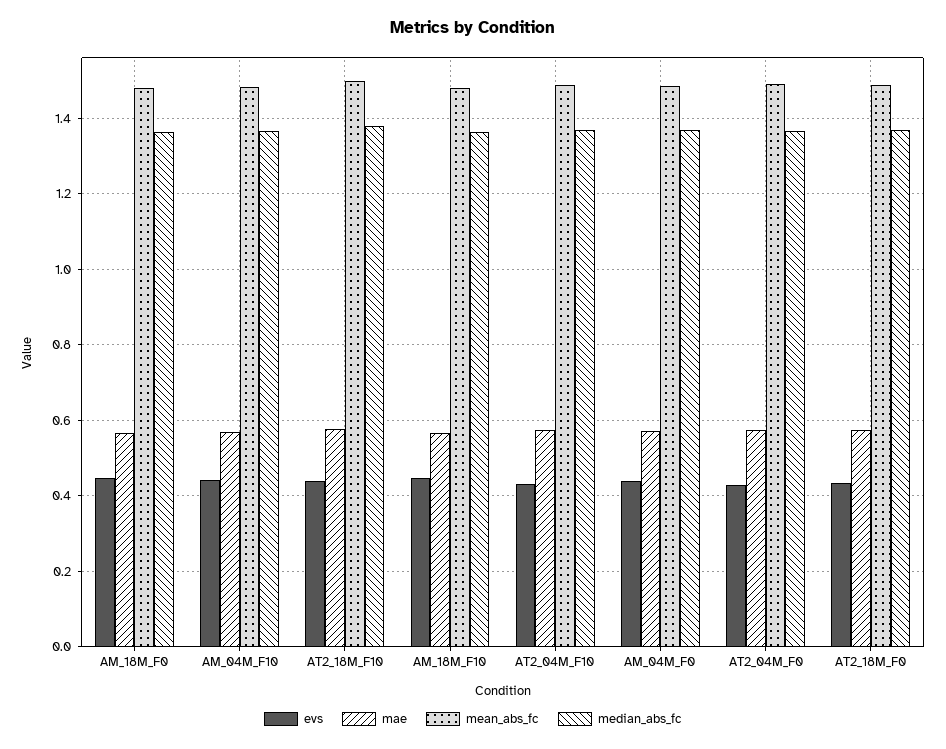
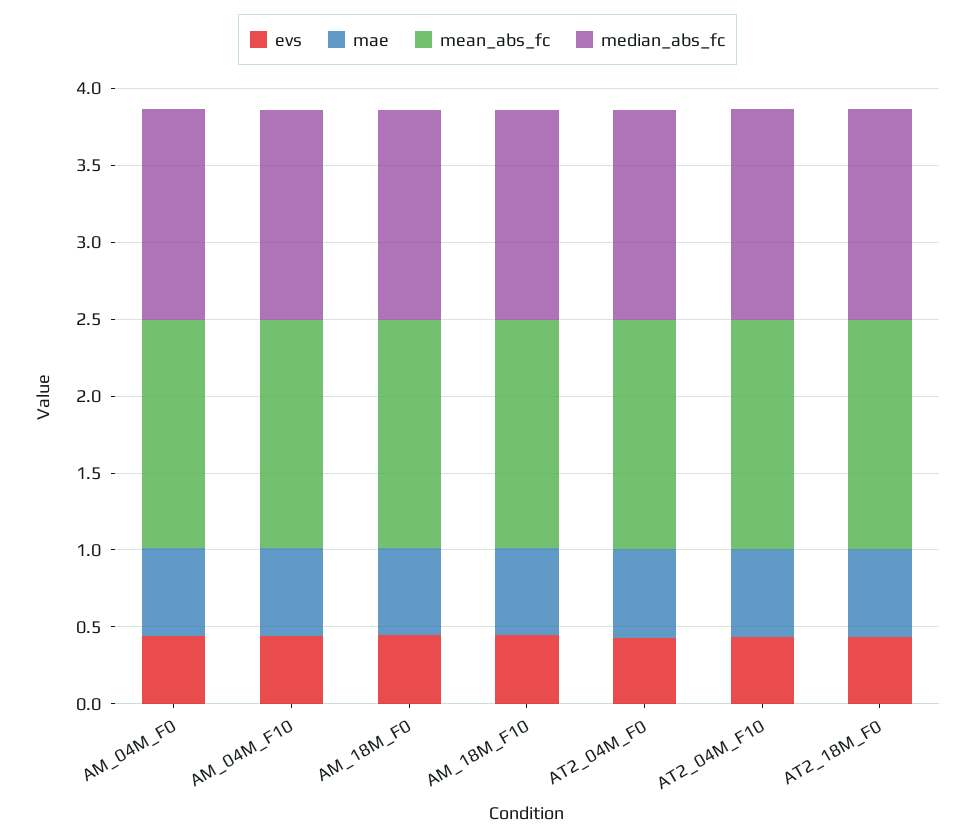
evs, AT2_18M_F10: 0.44 -> none
mae, AT2_18M_F10: 0.58 -> none
mean_abs_fc, AT2_18M_F10: 1.5 -> none
median_abs_fc, AT2_18M_F10: 1.38 -> none

